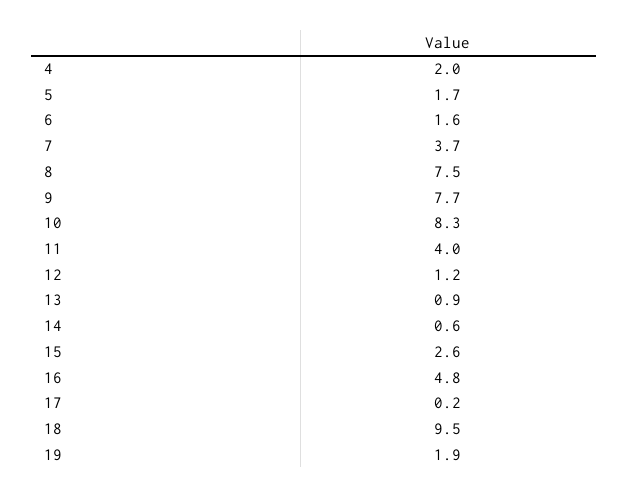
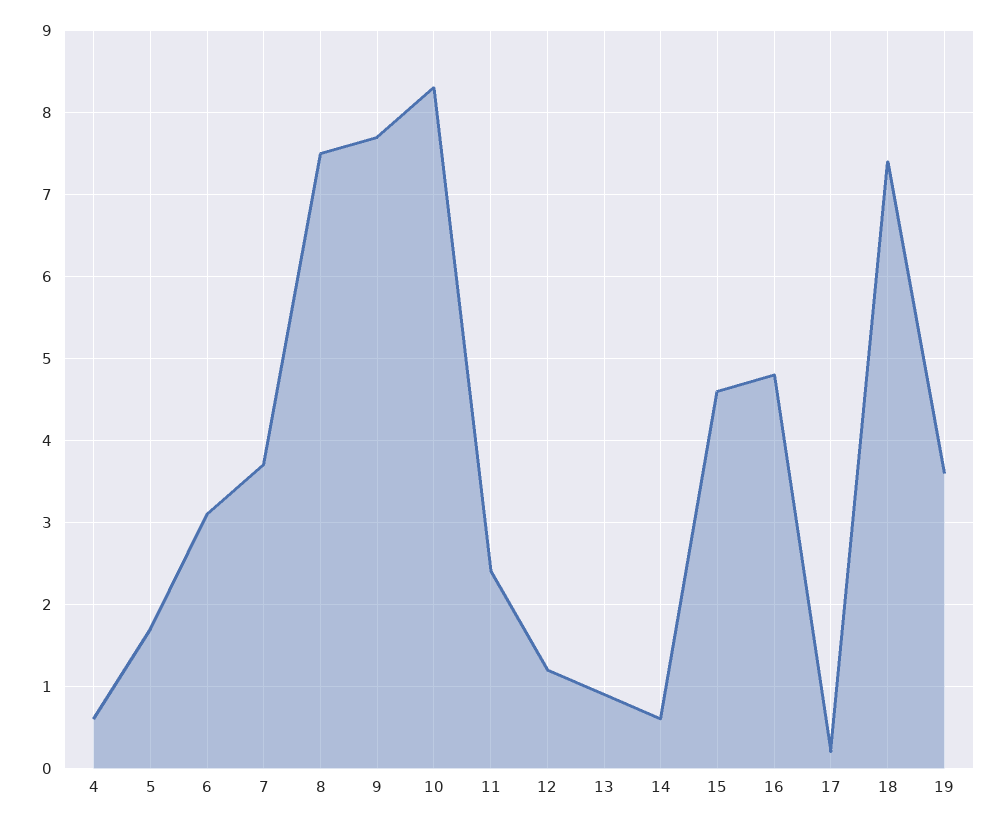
4: 2 -> 0.6
6: 1.6 -> 3.1
11: 4 -> 2.4
15: 2.6 -> 4.6
18: 9.5 -> 7.4
19: 1.9 -> 3.6

